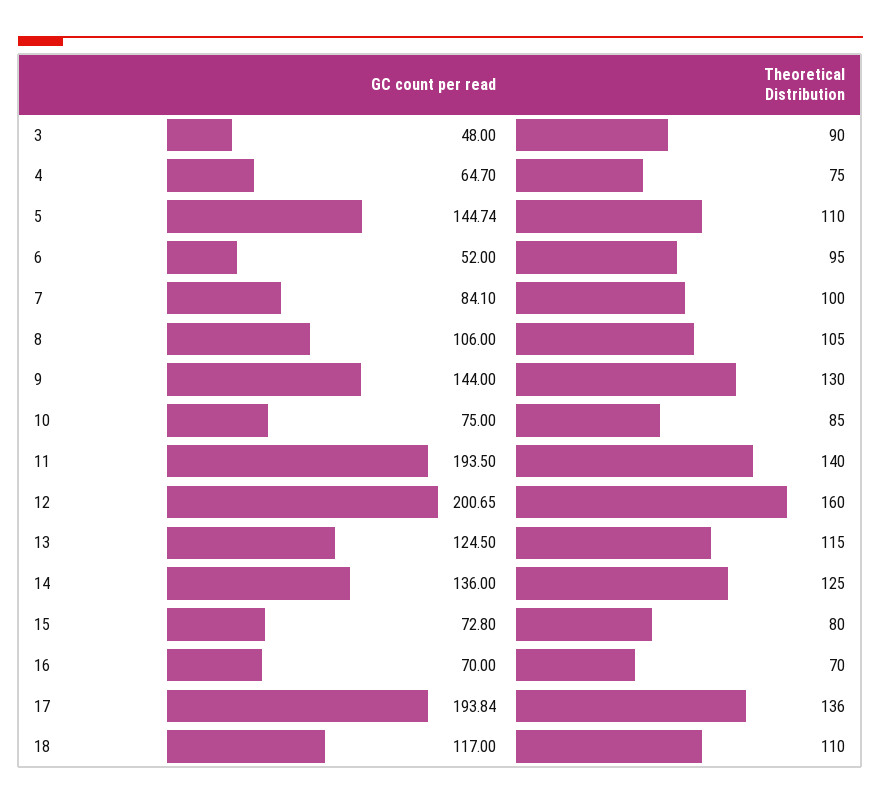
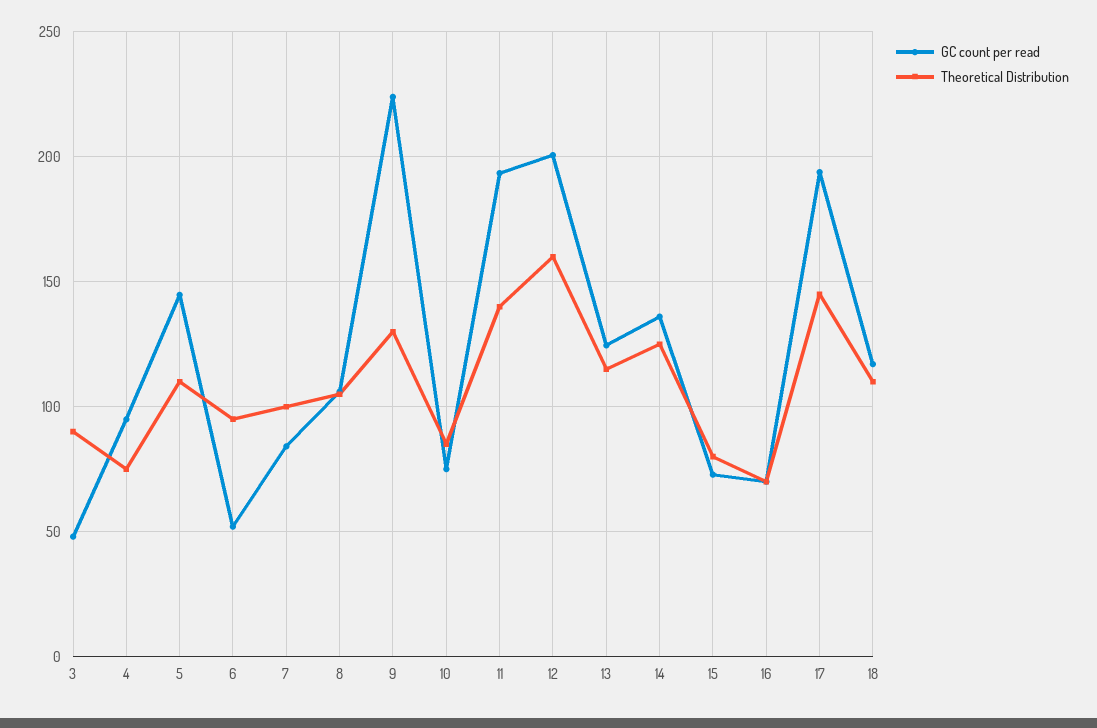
GC count per read, 4: 64.7 -> 95
GC count per read, 9: 144 -> 225
Theoretical Distribution, 17: 136 -> 145

